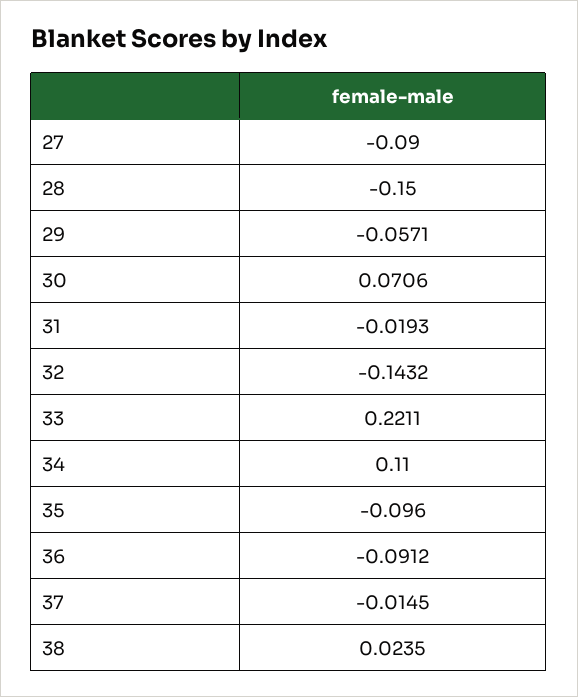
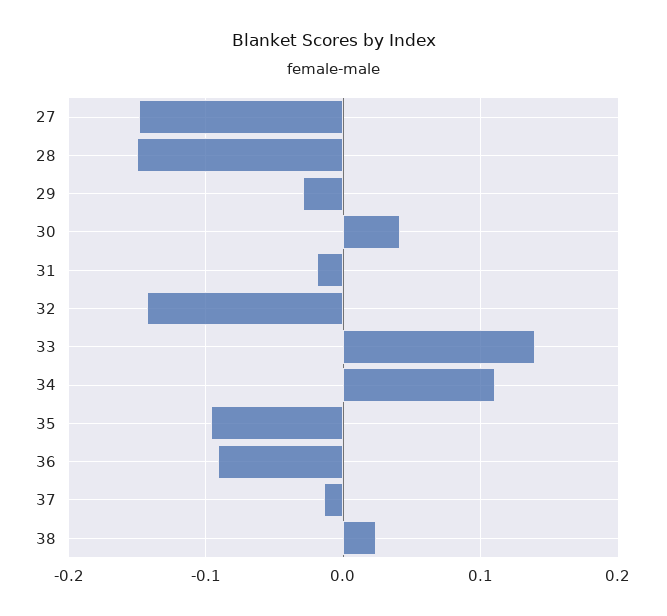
27: -0.09 -> -0.15
29: -0.0571 -> -0.03
30: 0.0706 -> 0.04
33: 0.2211 -> 0.14

